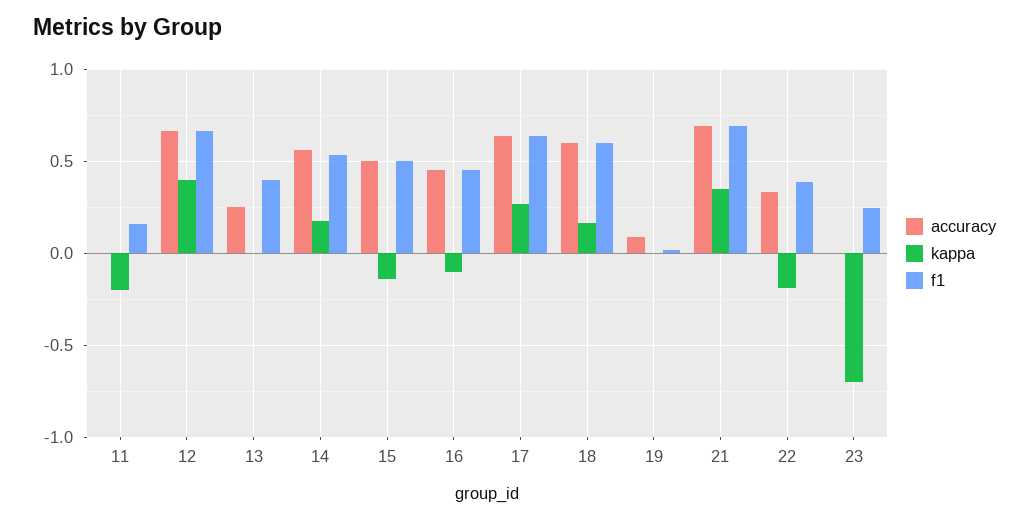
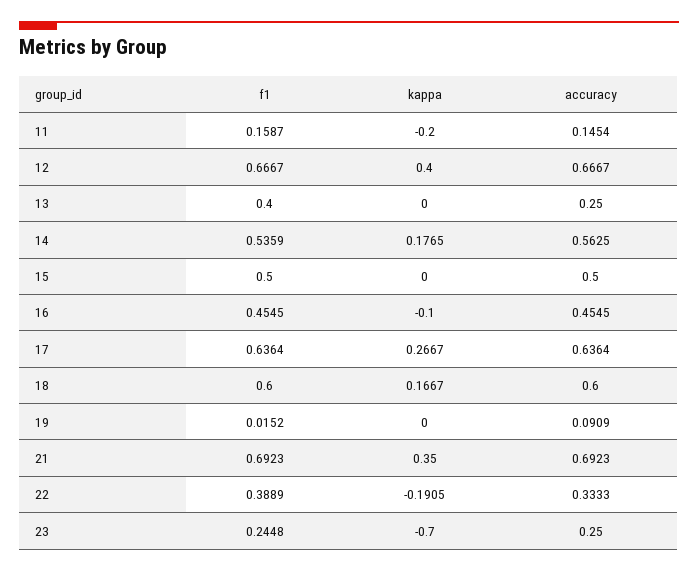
accuracy, 11: 0 -> 0.1454
kappa, 15: -0.15 -> 0
accuracy, 23: 0 -> 0.25

